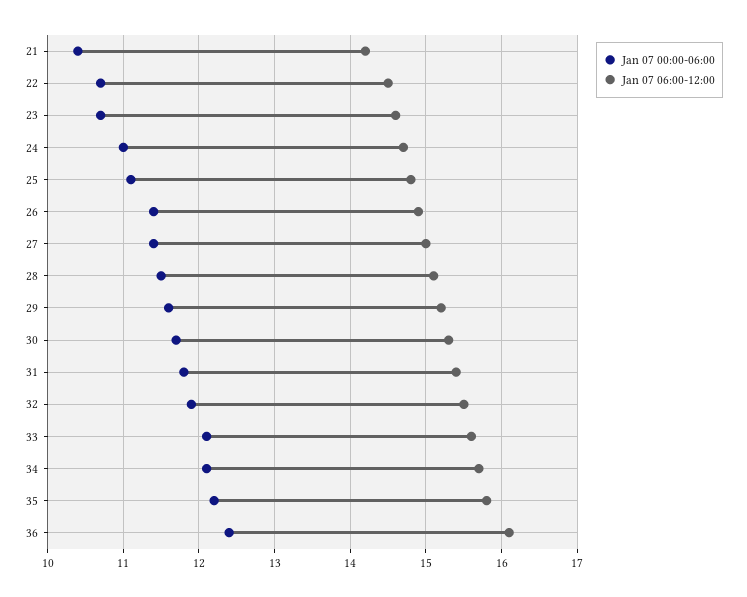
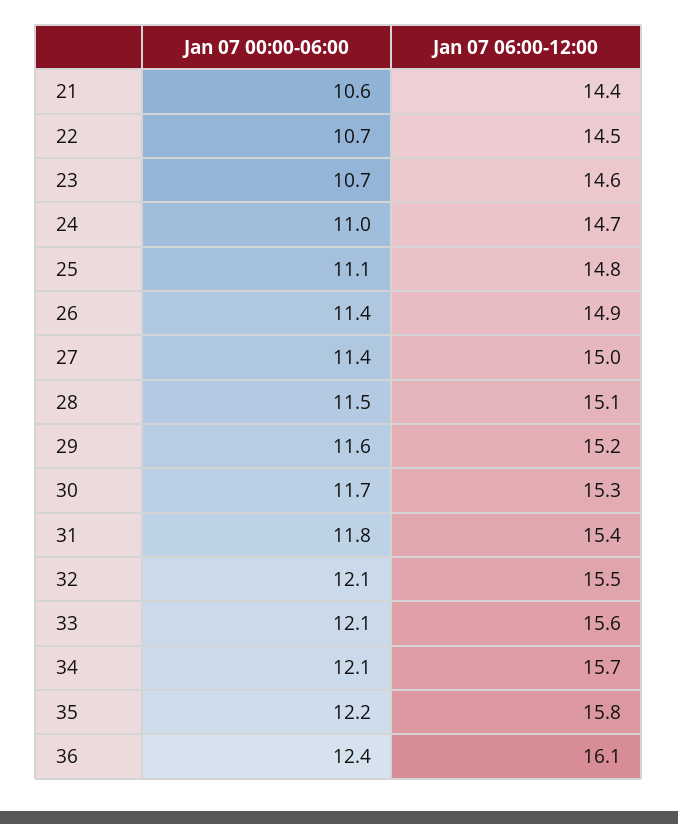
Jan 07 00:00-06:00, 21: 10.4 -> 10.6
Jan 07 06:00-12:00, 21: 14.2 -> 14.4
Jan 07 00:00-06:00, 32: 11.9 -> 12.1

